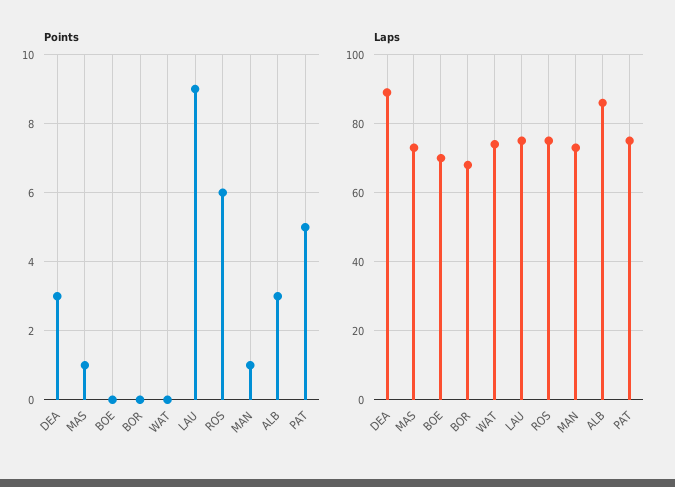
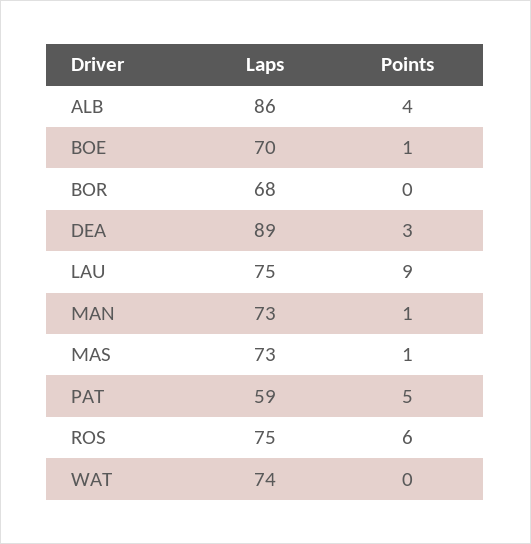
Points, BOE: 0 -> 1
Points, ALB: 3 -> 4
Laps, PAT: 75 -> 59

